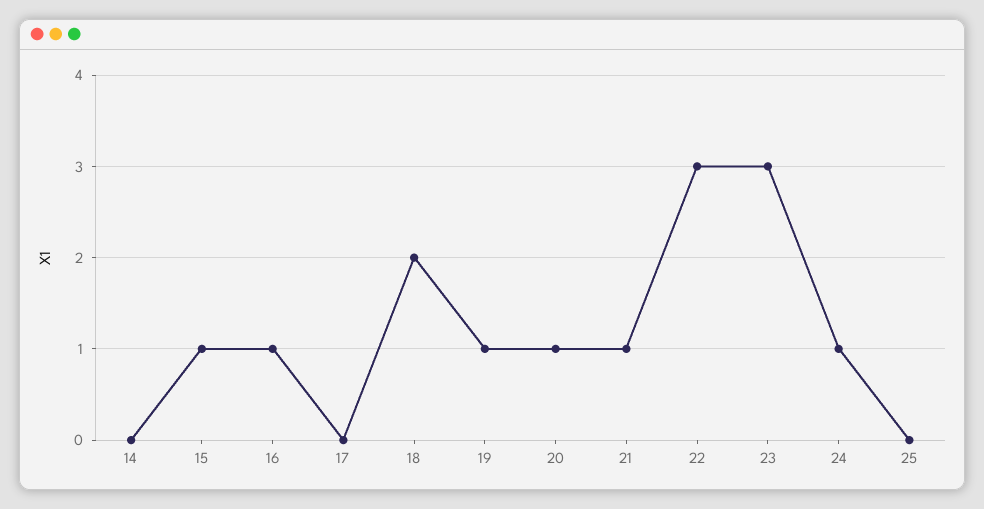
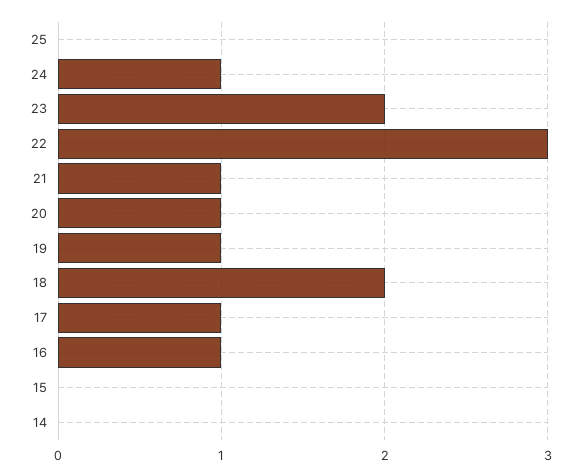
15: 1 -> 0
17: 0 -> 1
23: 3 -> 2

